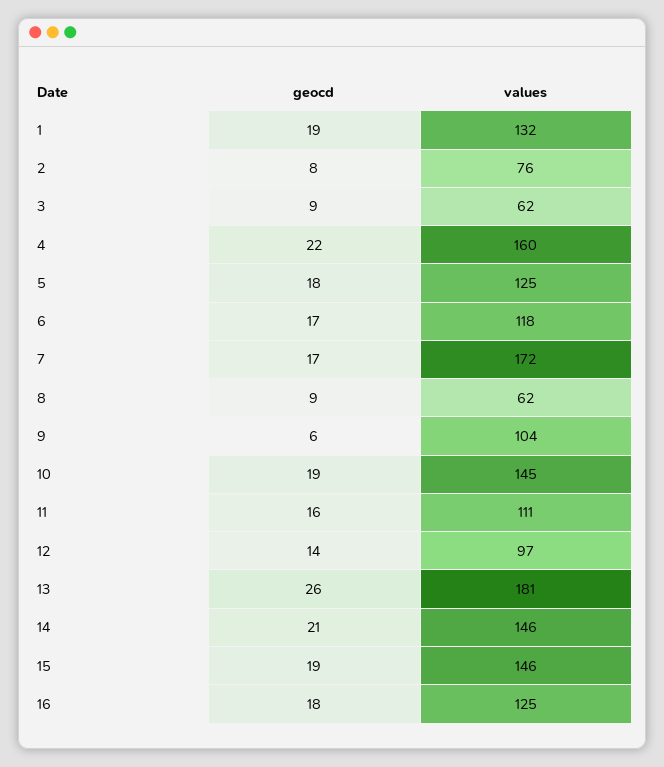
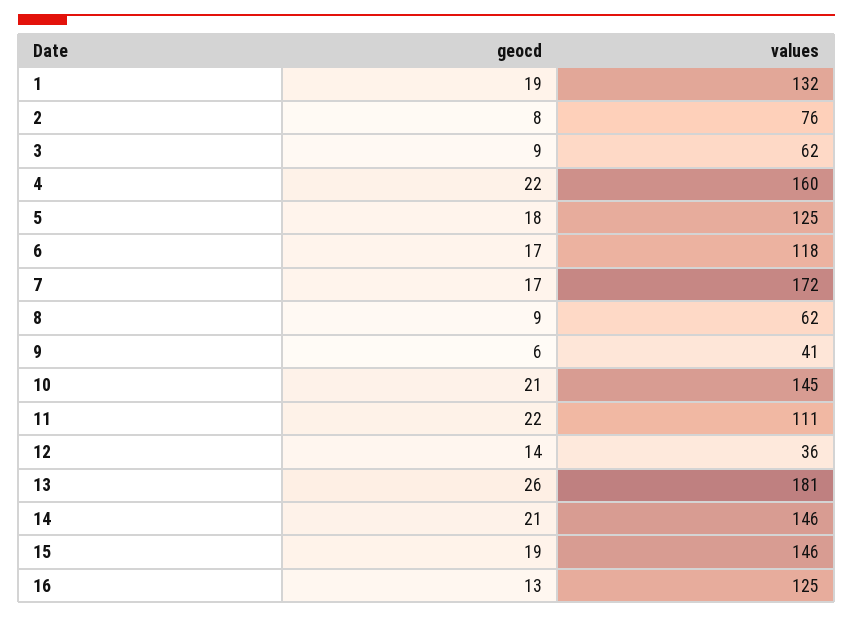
values, 9: 104 -> 41
geocd, 10: 19 -> 21
geocd, 11: 16 -> 22
values, 12: 97 -> 36
geocd, 16: 18 -> 13

